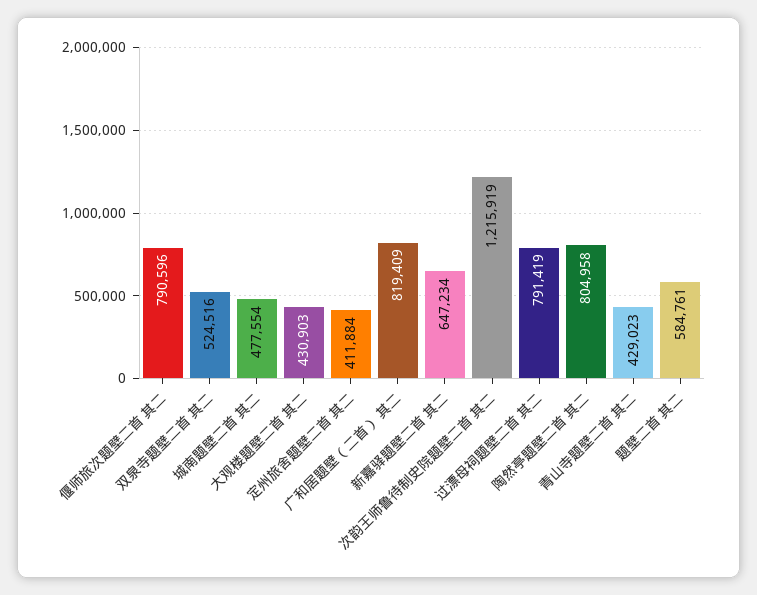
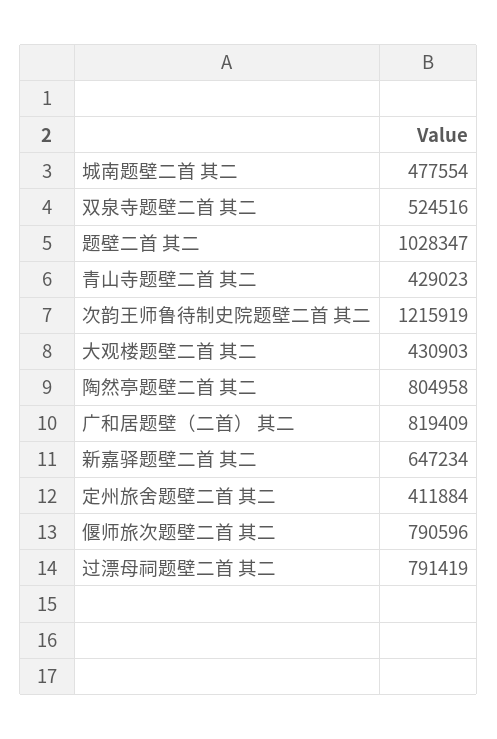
题壁二首 其二: 584761 -> 1028347

